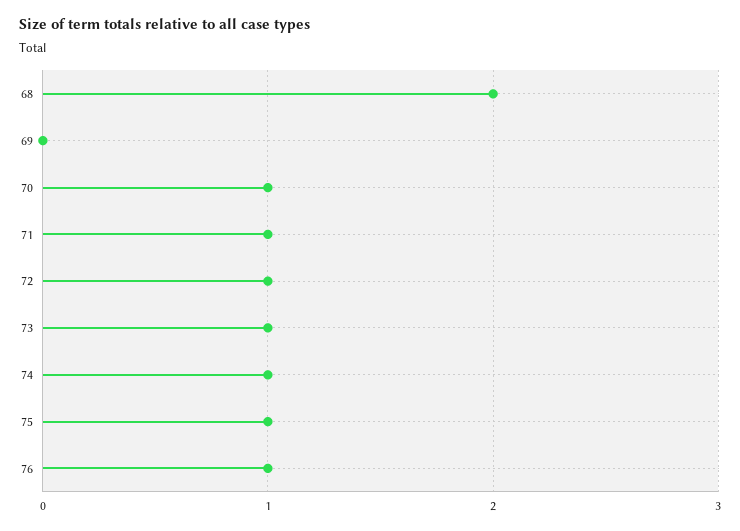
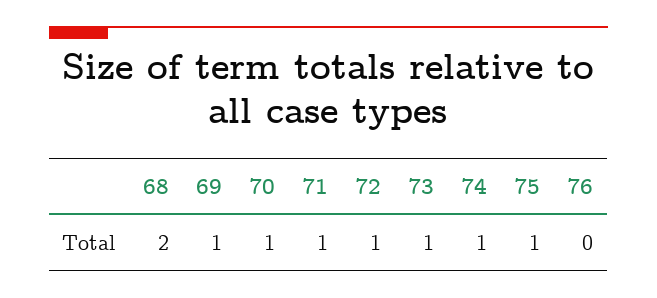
69: 0 -> 1
76: 1 -> 0

